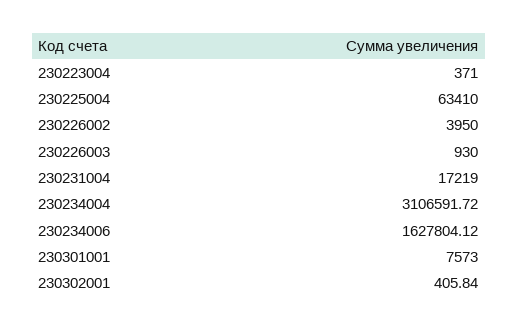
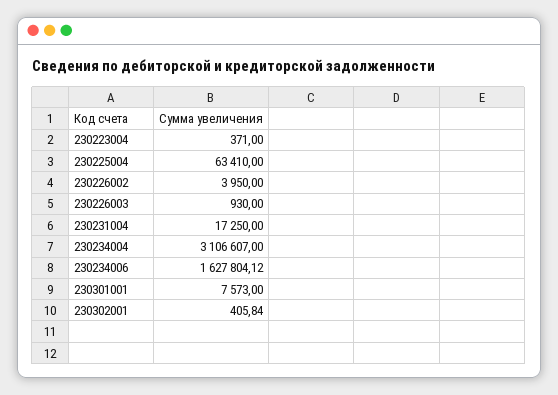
230231004: 17219 -> 17250
230234004: 3106591.72 -> 3106607

